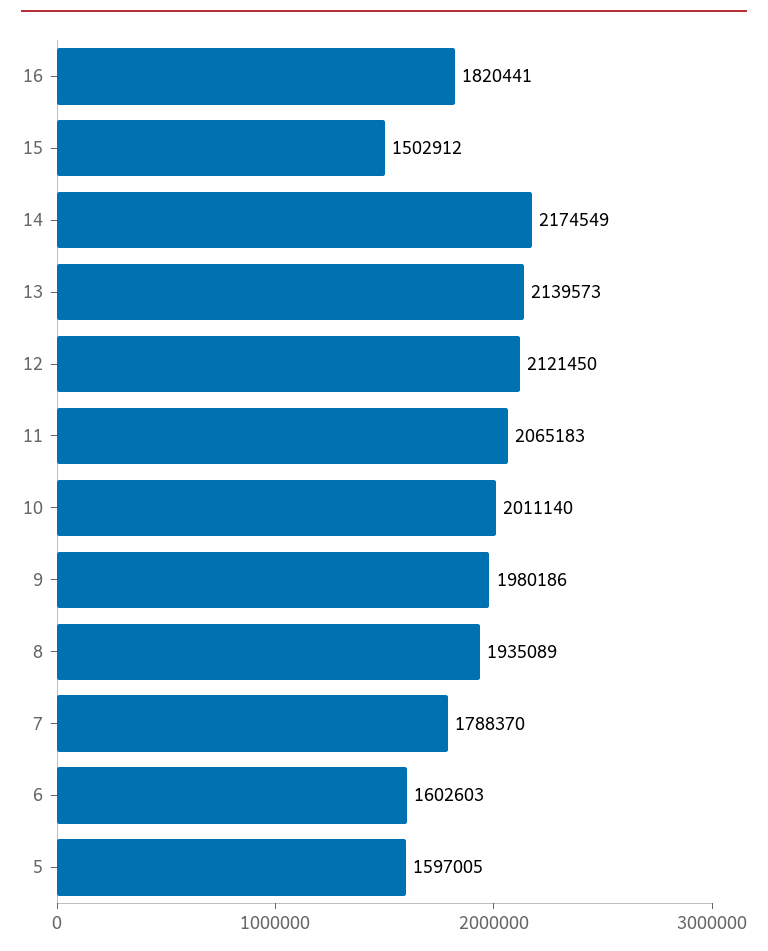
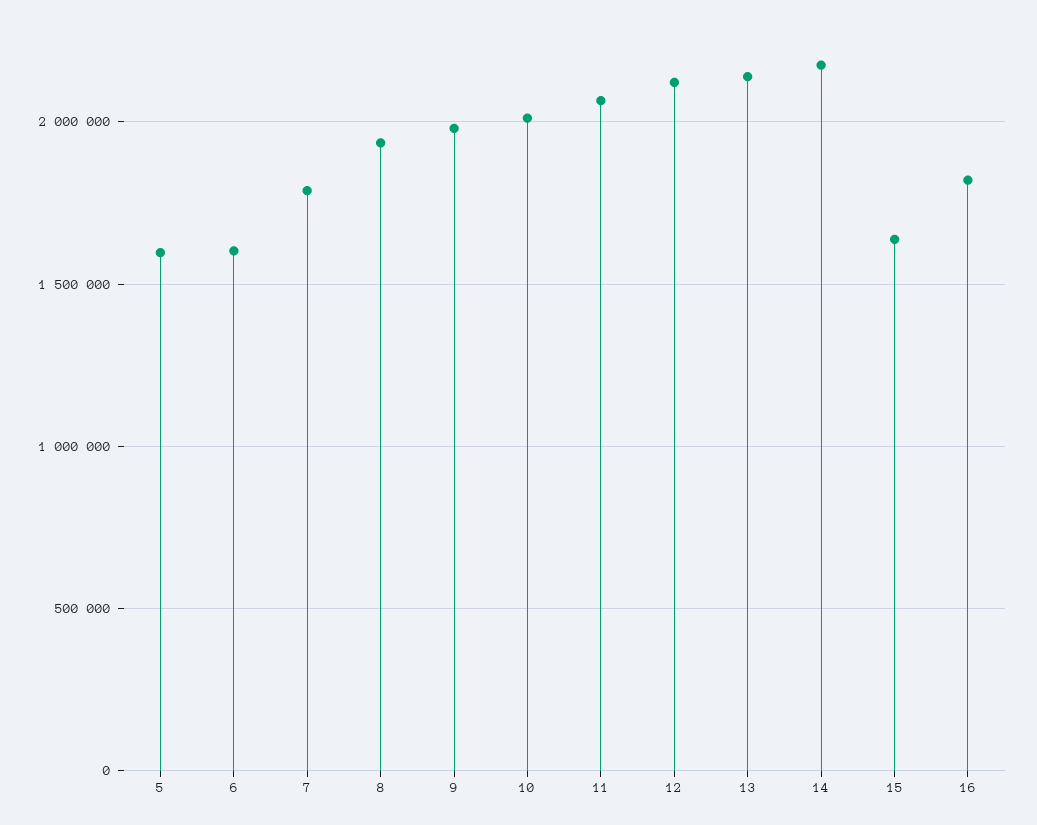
15: 1502912 -> 1650000

